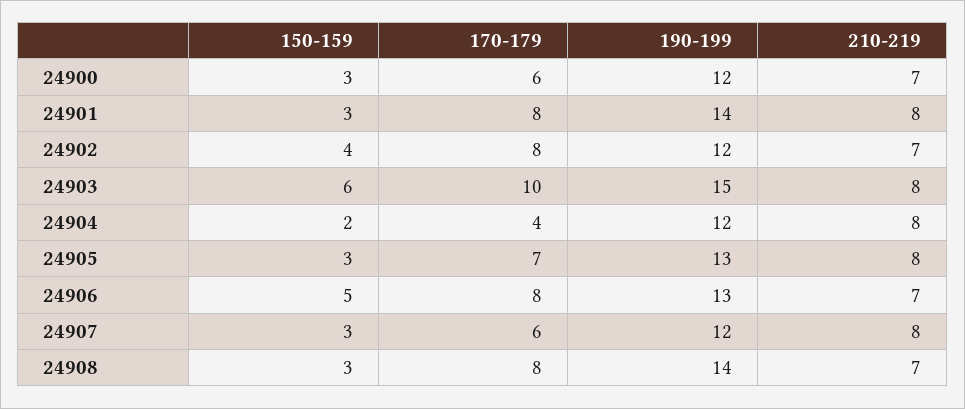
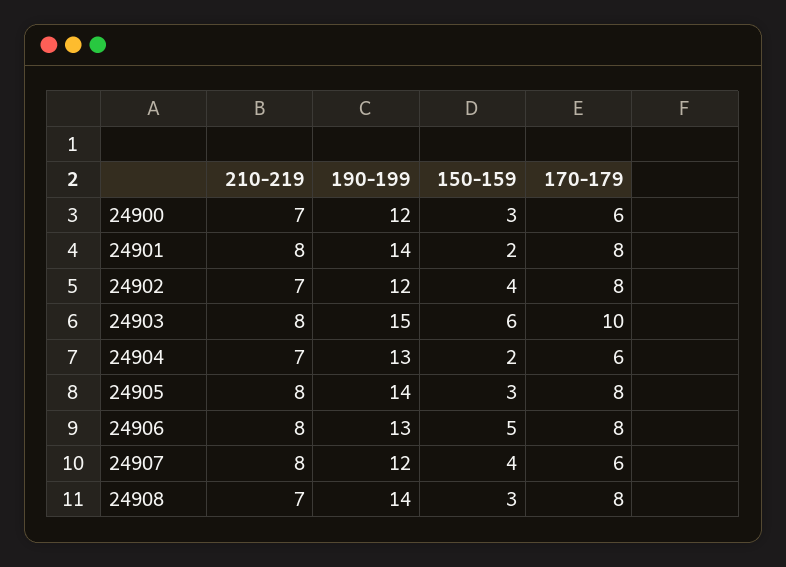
150-159, 24901: 3 -> 2
170-179, 24904: 4 -> 6
190-199, 24904: 12 -> 13
210-219, 24904: 8 -> 7
170-179, 24905: 7 -> 8
190-199, 24905: 13 -> 14
210-219, 24906: 7 -> 8
150-159, 24907: 3 -> 4

